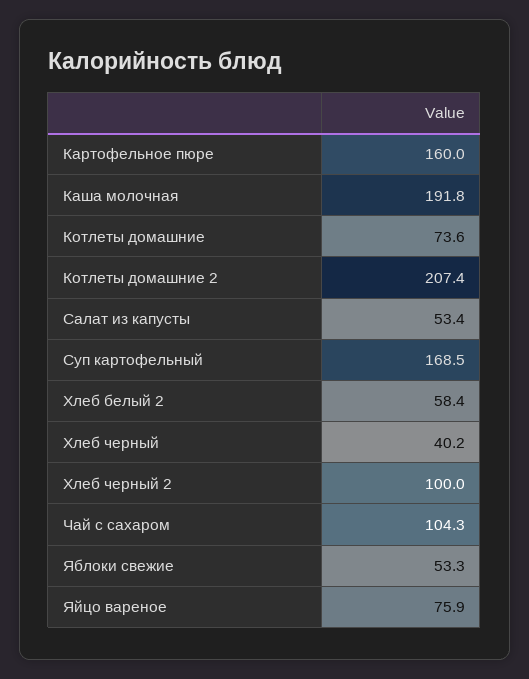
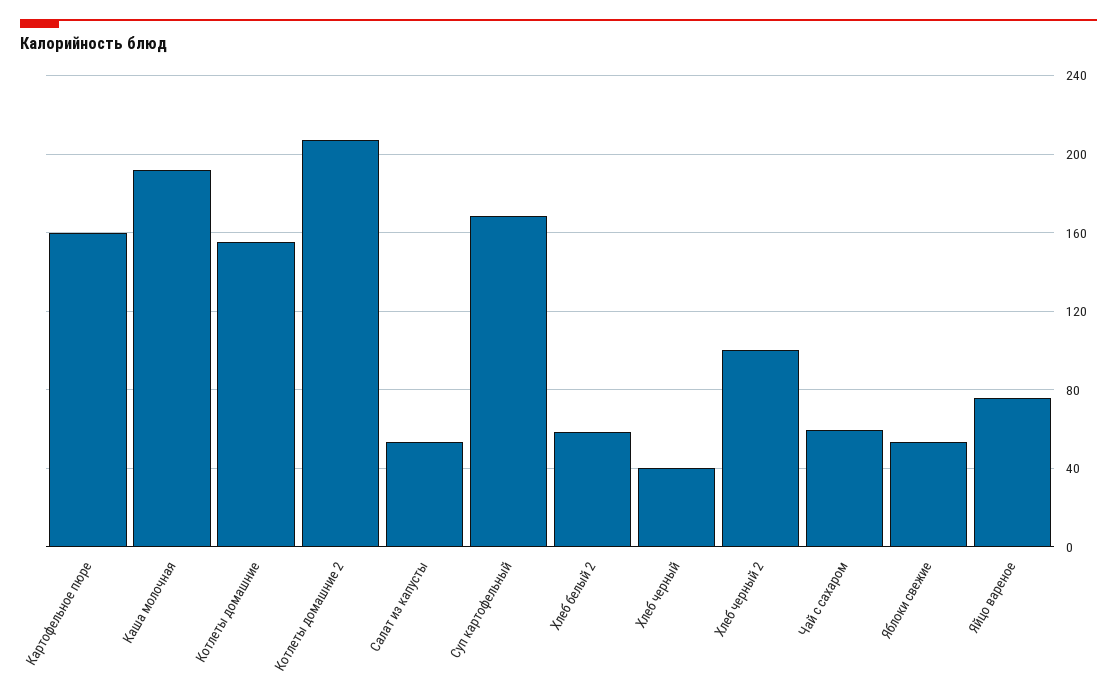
Котлеты домашние: 73.6 -> 155
Чай с сахаром: 104.3 -> 60

